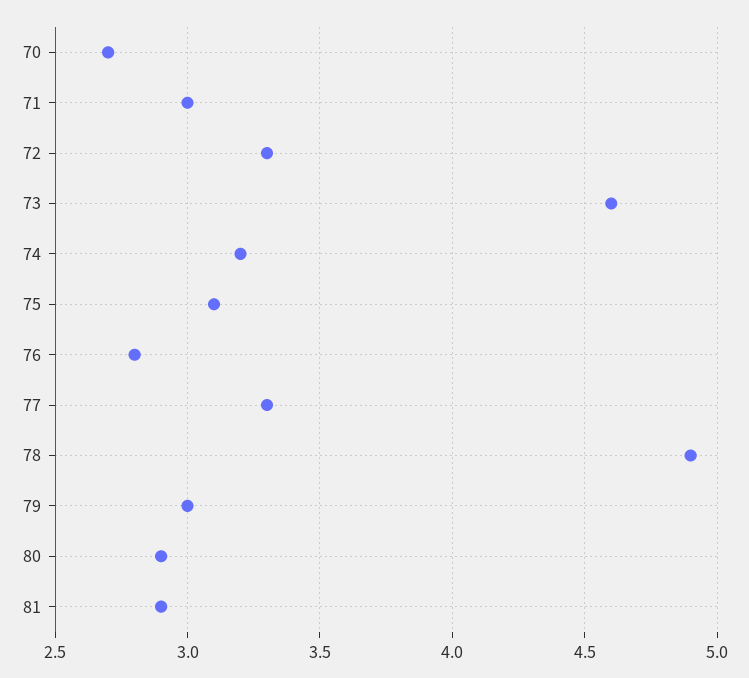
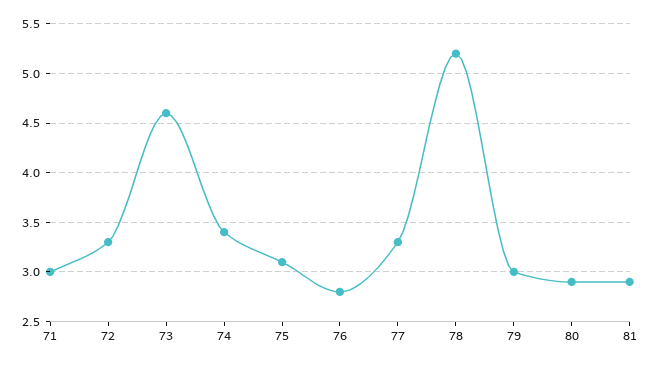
70: 2.7 -> none
74: 3.2 -> 3.4
78: 4.9 -> 5.2

